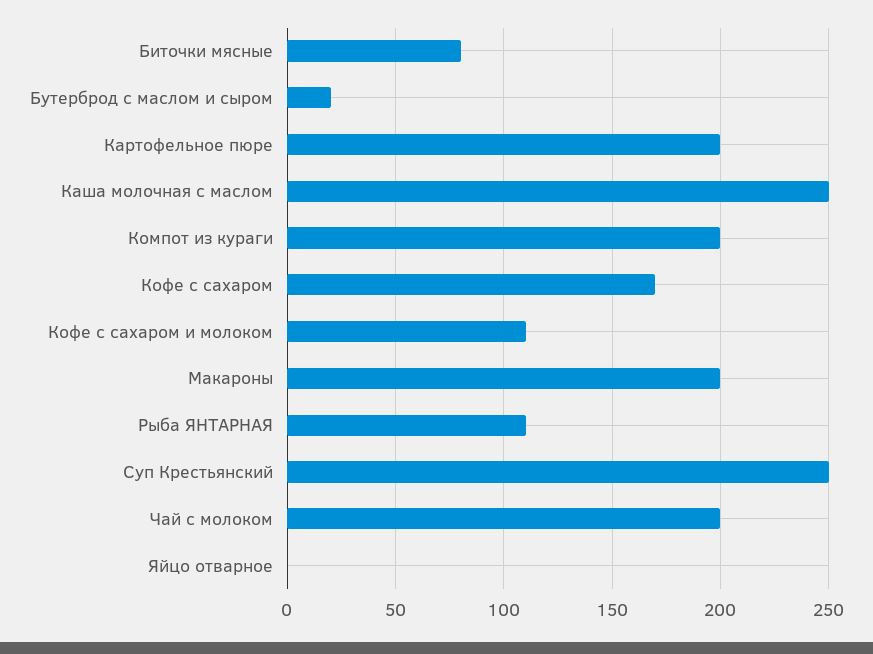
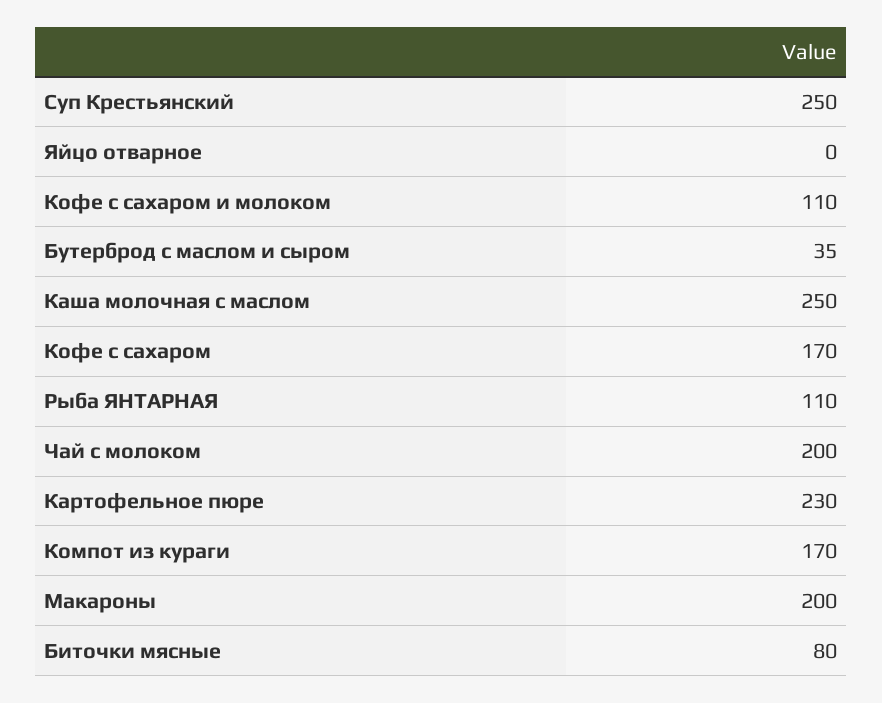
Бутерброд с маслом и сыром: 20 -> 35
Картофельное пюре: 200 -> 230
Компот из кураги: 200 -> 170

